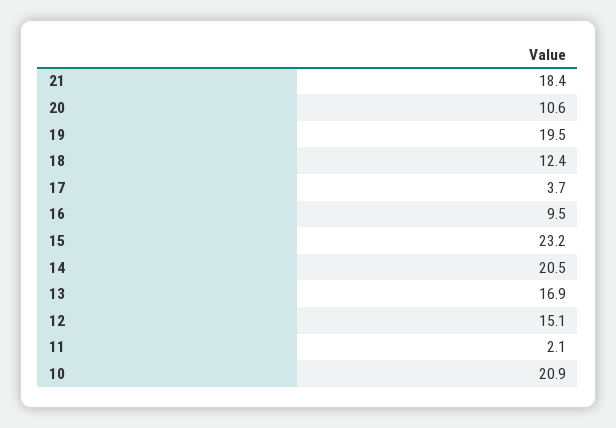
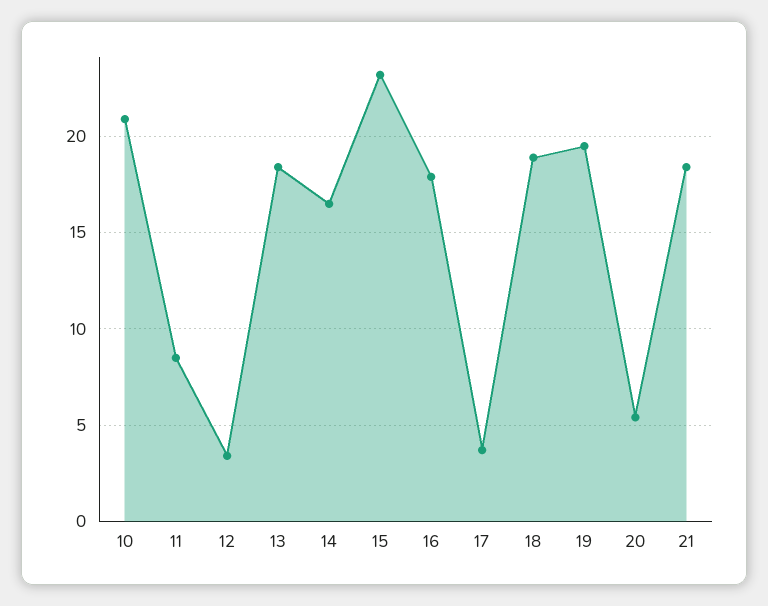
20: 10.6 -> 5.5
18: 12.4 -> 19
16: 9.5 -> 18
14: 20.5 -> 16.5
13: 16.9 -> 18.5
12: 15.1 -> 3.5
11: 2.1 -> 8.5

